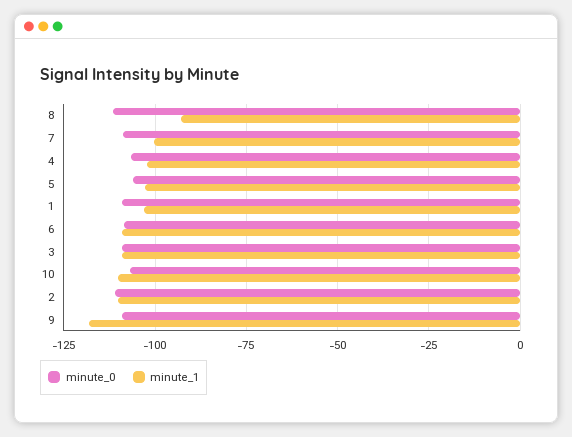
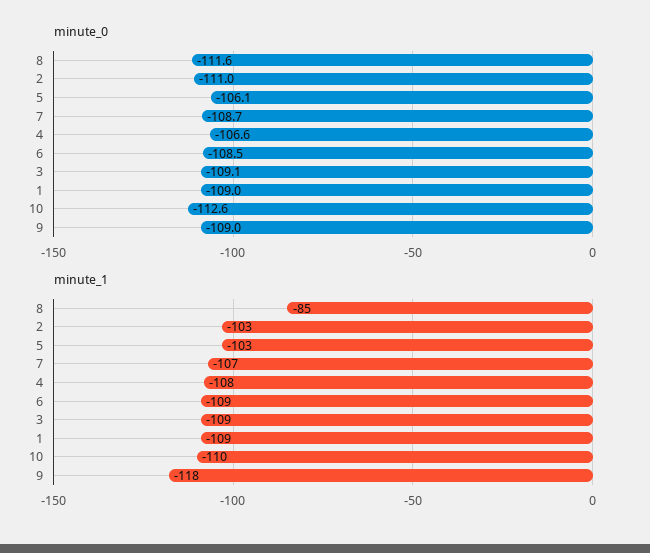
minute_1, 8: -92.5 -> -85
minute_1, 7: -100 -> -107
minute_1, 4: -102.5 -> -108
minute_1, 1: -102.5 -> -109
minute_0, 10: -107.5 -> -112.6
minute_1, 2: -110 -> -103

